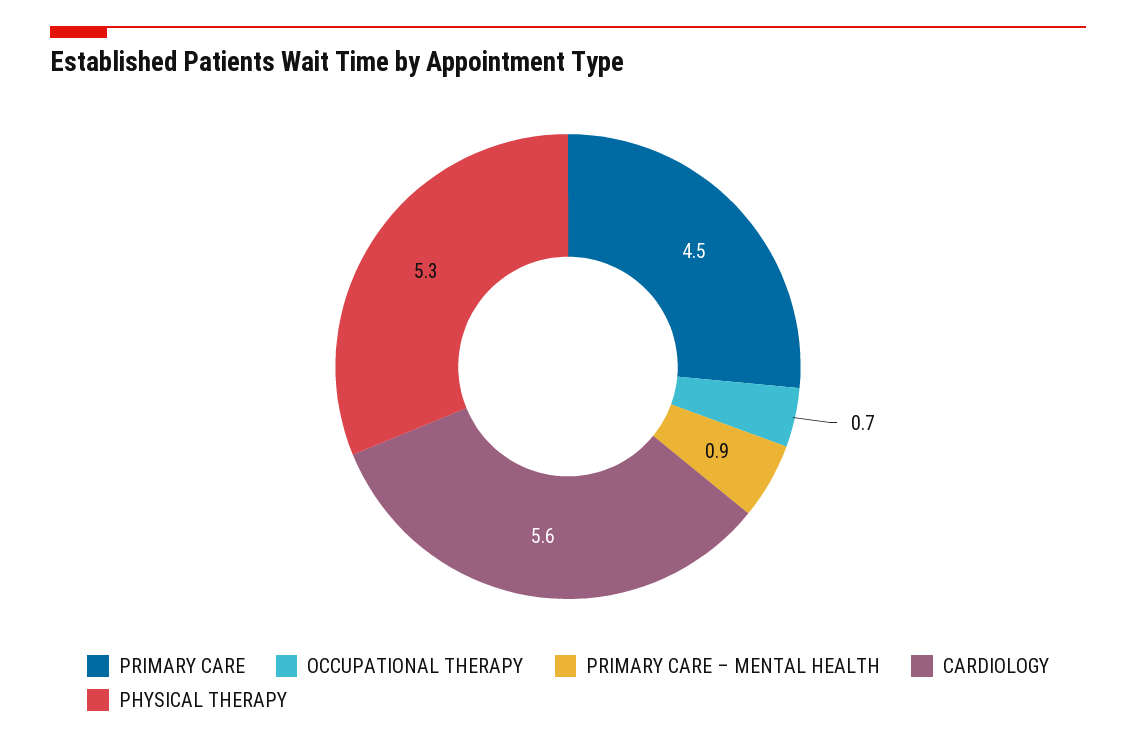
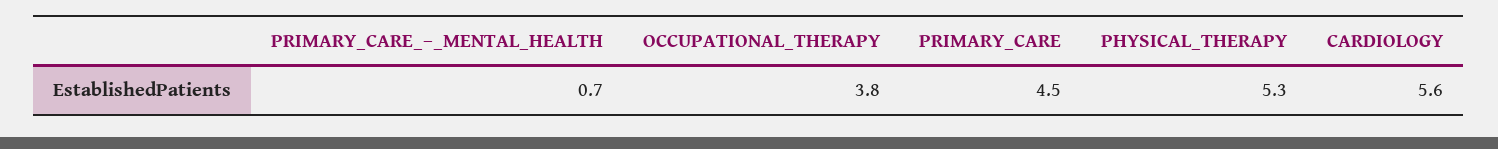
OCCUPATIONAL THERAPY: 0.7 -> 3.8
PRIMARY CARE – MENTAL HEALTH: 0.9 -> 0.7

